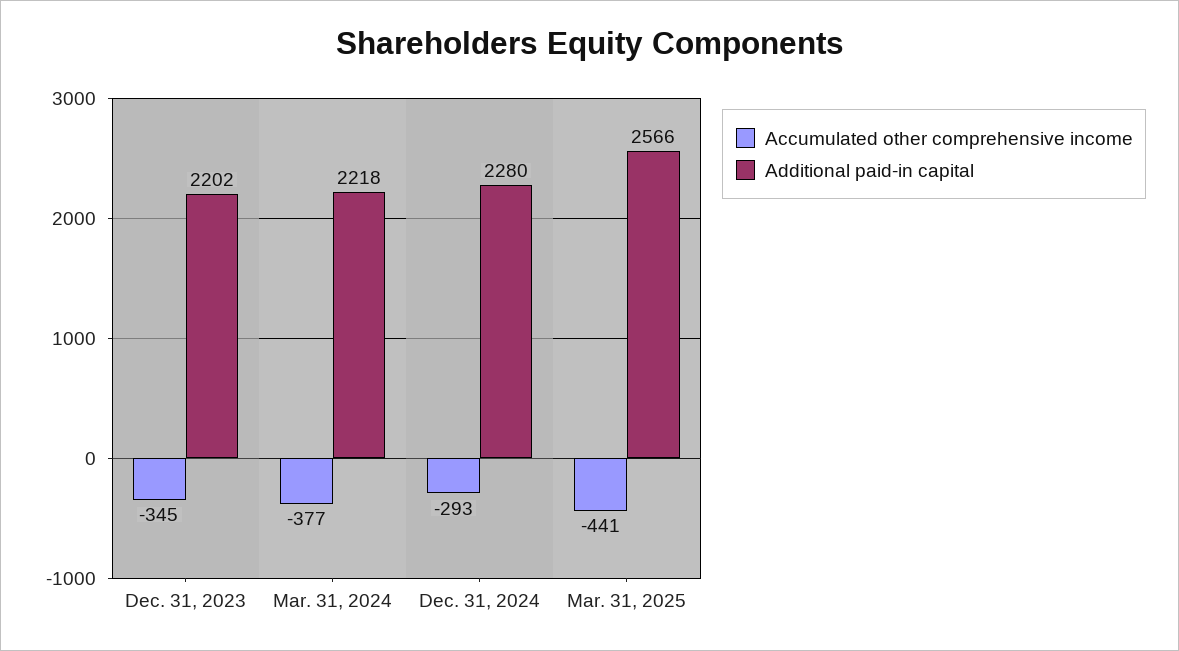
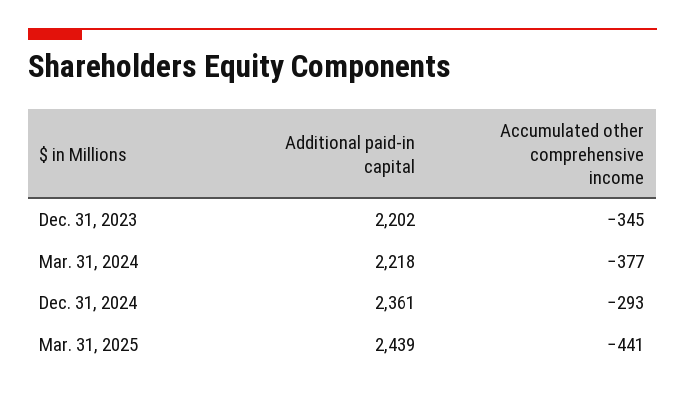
Additional paid-in capital, Dec. 31, 2024: 2280 -> 2361
Additional paid-in capital, Mar. 31, 2025: 2566 -> 2439

